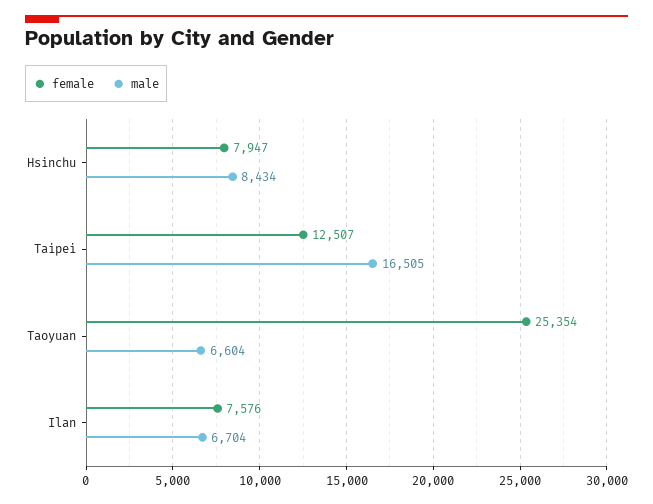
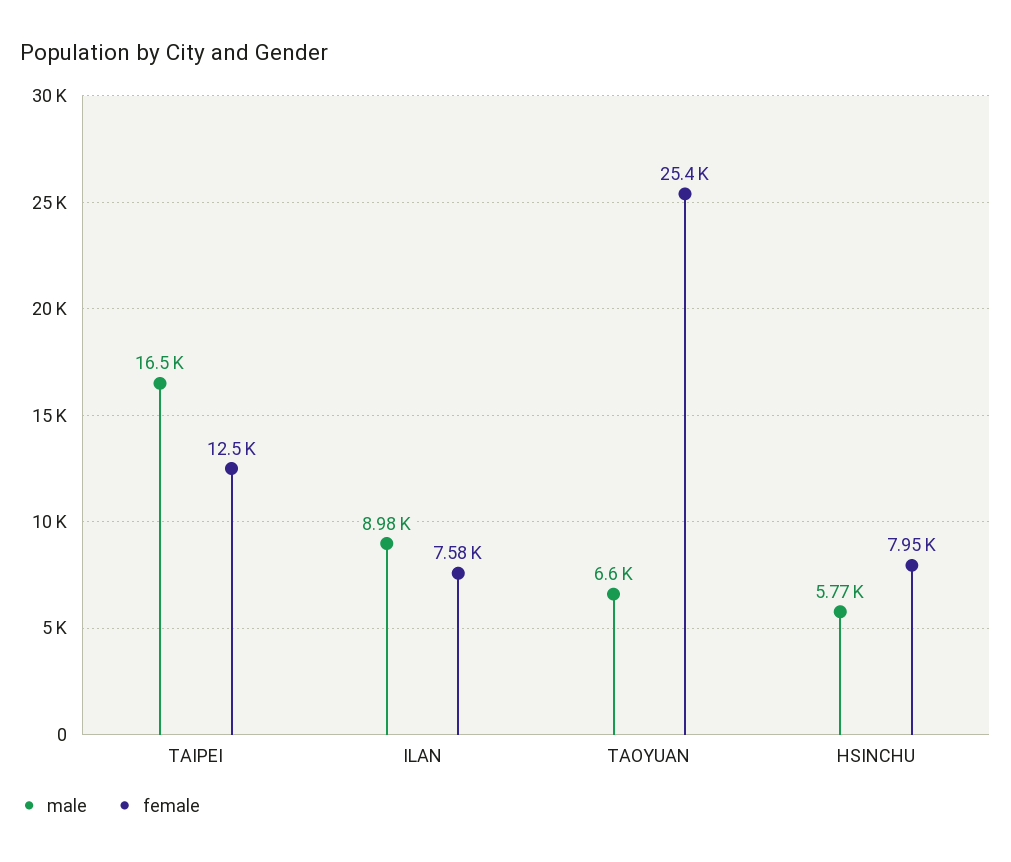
male, Hsinchu: 8434 -> 5770
male, Ilan: 6704 -> 8980

